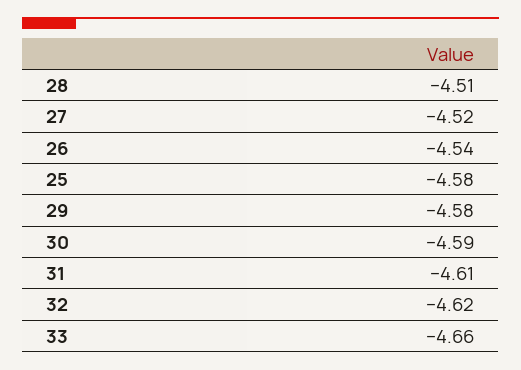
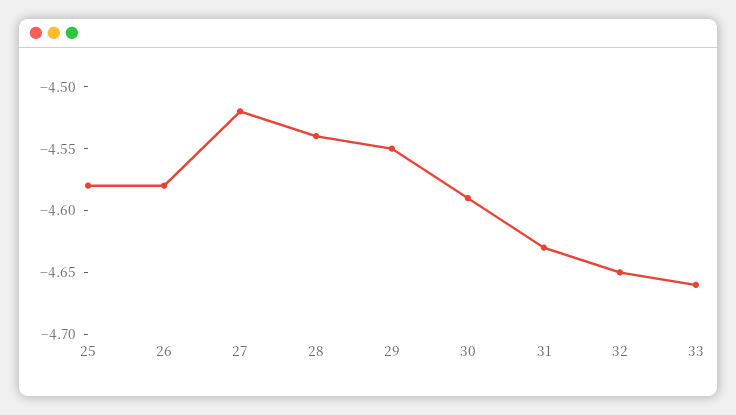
28: -4.51 -> -4.54
26: -4.54 -> -4.58
29: -4.58 -> -4.55
31: -4.61 -> -4.63
32: -4.62 -> -4.65

